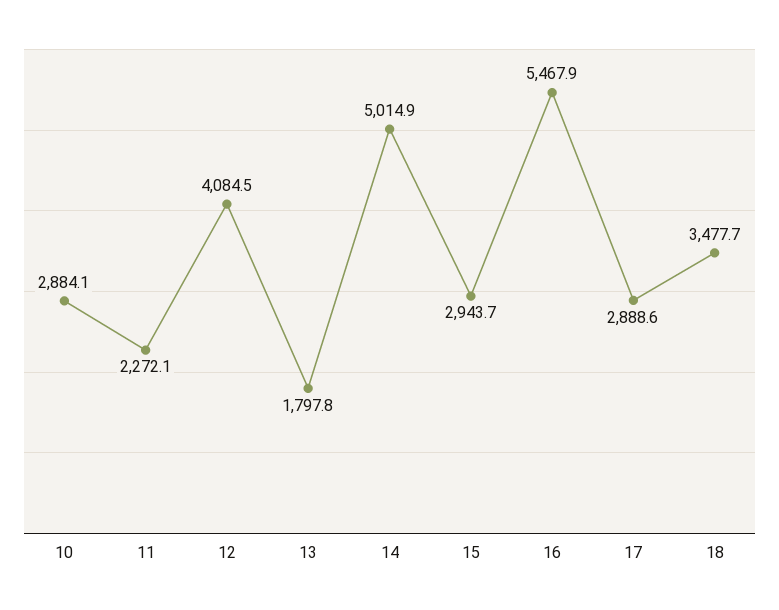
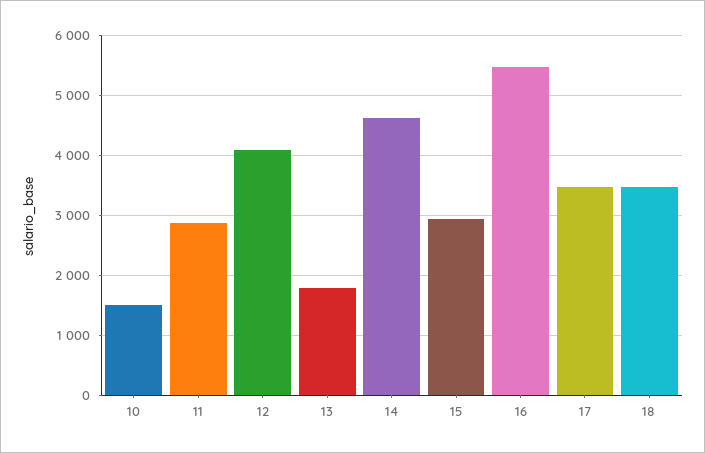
10: 2884.1 -> 1500
11: 2272.1 -> 2900
14: 5014.9 -> 4600
17: 2888.6 -> 3500

